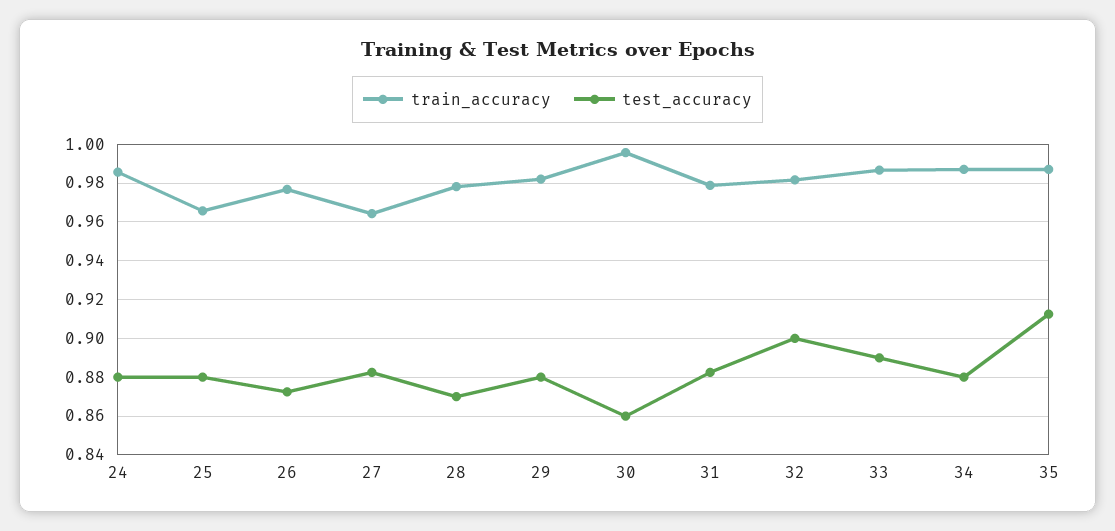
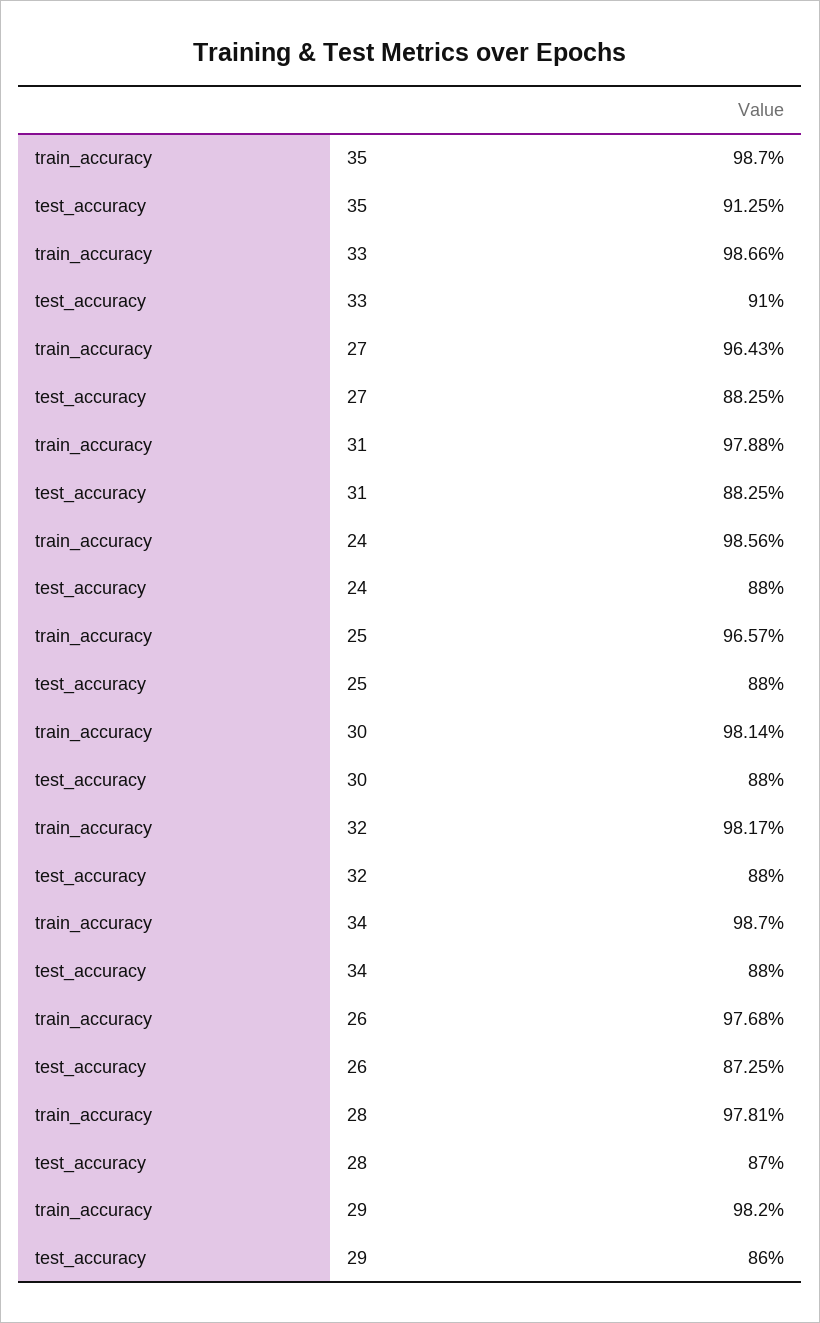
test_accuracy, 29: 0.88 -> 0.86
train_accuracy, 30: 0.995 -> 0.9814
test_accuracy, 30: 0.86 -> 0.88
test_accuracy, 32: 0.9 -> 0.88
test_accuracy, 33: 0.89 -> 0.91

